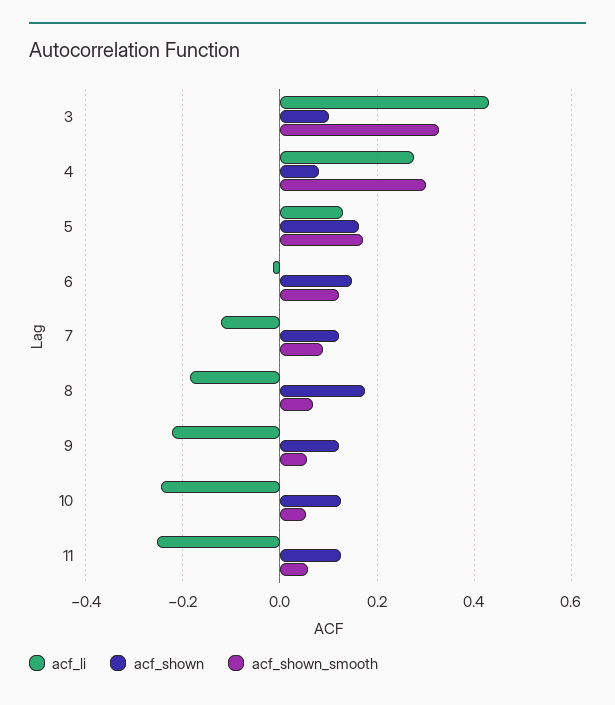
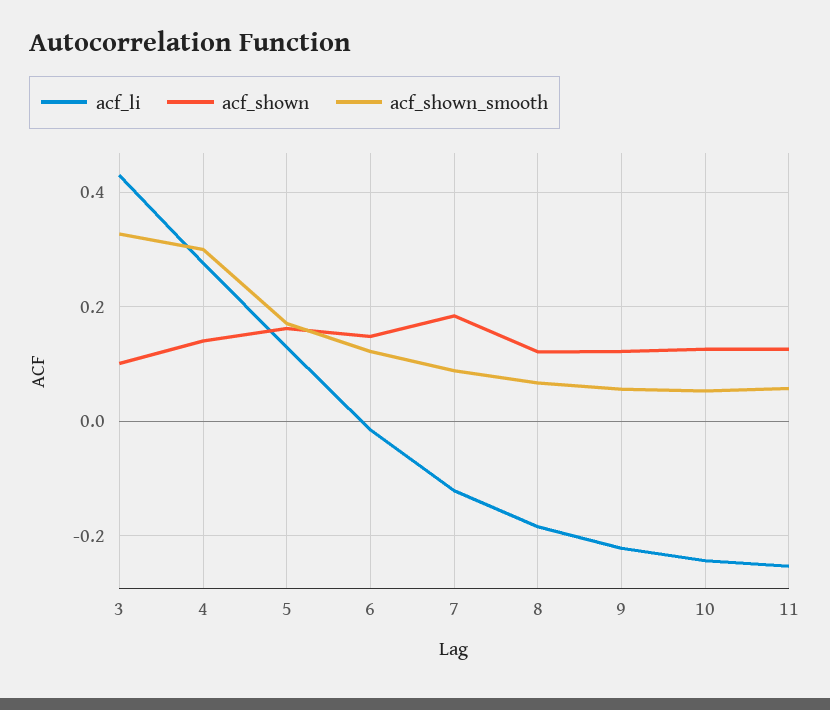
acf_shown, 4: 0.08 -> 0.14
acf_shown, 7: 0.12 -> 0.18
acf_shown, 8: 0.18 -> 0.12

